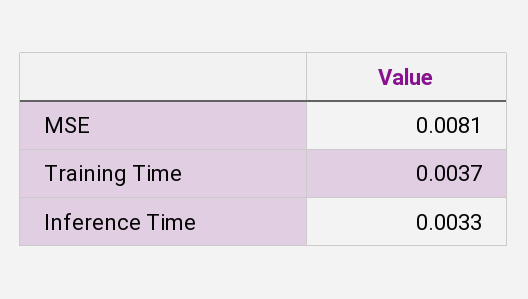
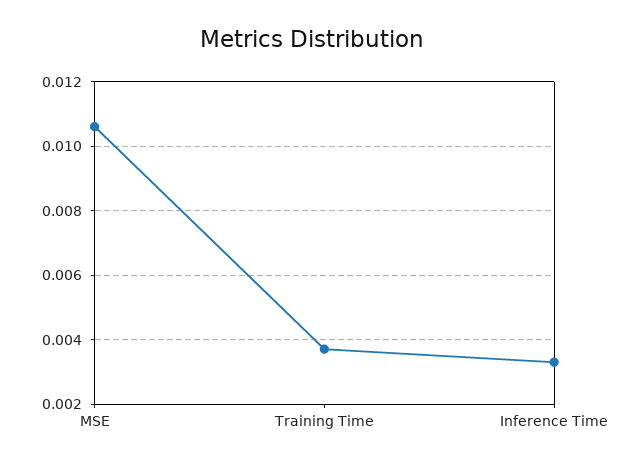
MSE: 0.0081 -> 0.0105

